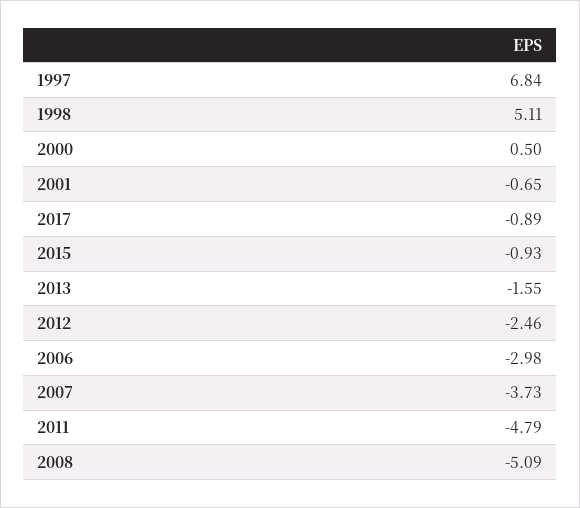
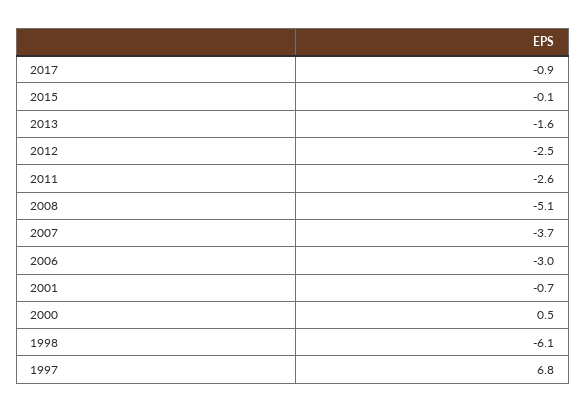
1998: 5.11 -> -6.1
2015: -0.93 -> -0.1
2011: -4.79 -> -2.6

